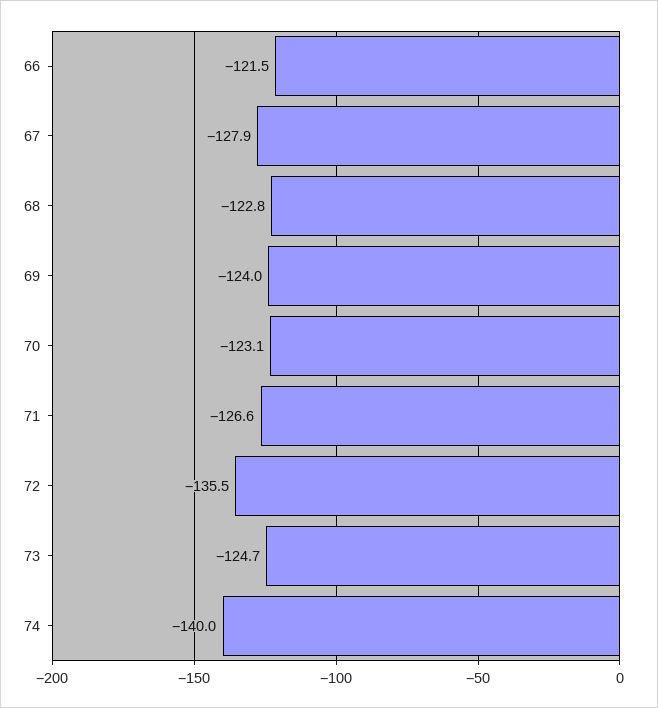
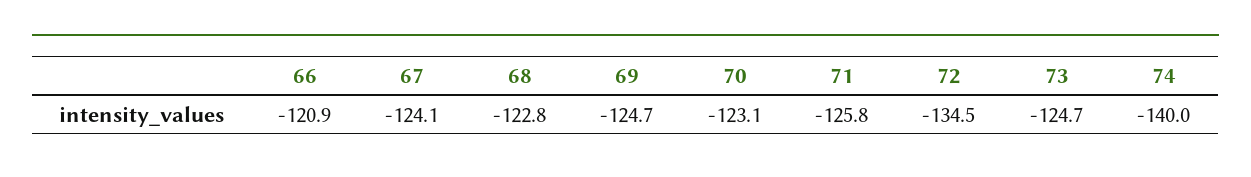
66: -121.5 -> -120.9
67: -127.9 -> -124.1
69: -124 -> -124.7
71: -126.6 -> -125.8
72: -135.5 -> -134.5

